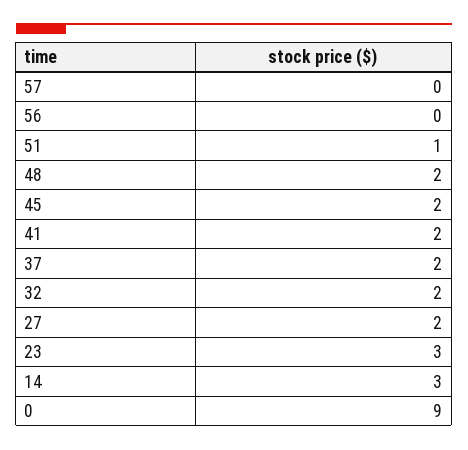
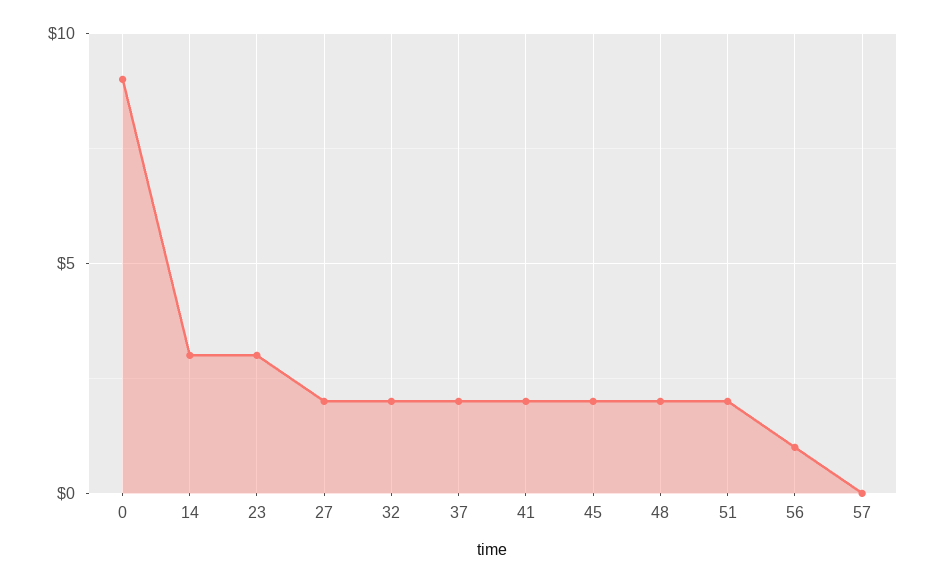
56: 0 -> 1
51: 1 -> 2

